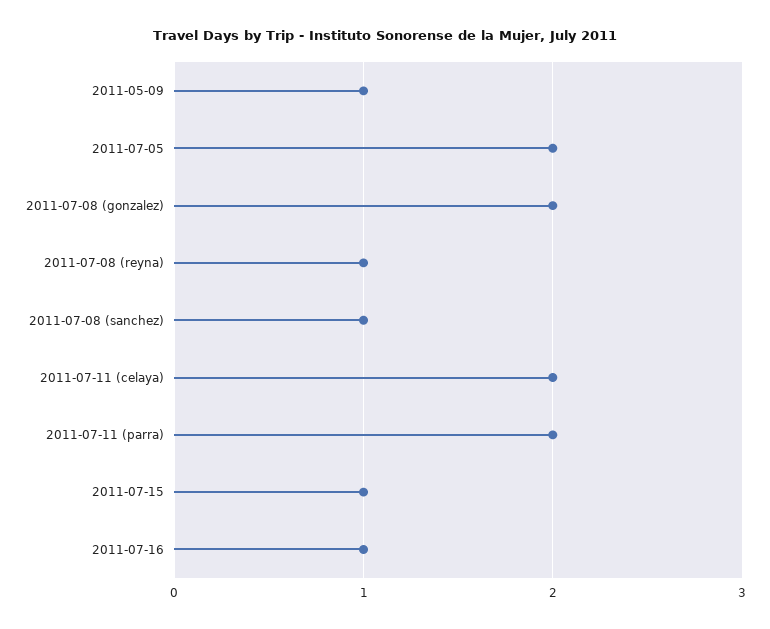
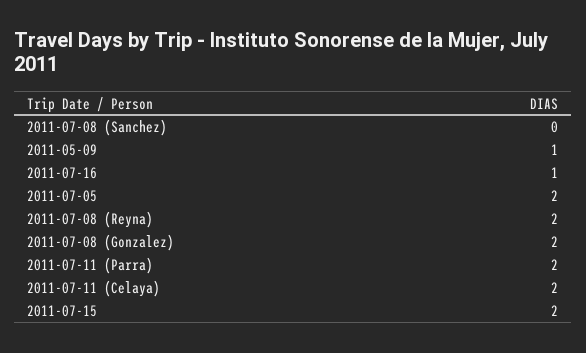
2011-07-08 (reyna): 1 -> 2
2011-07-08 (sanchez): 1 -> 0
2011-07-15: 1 -> 2

